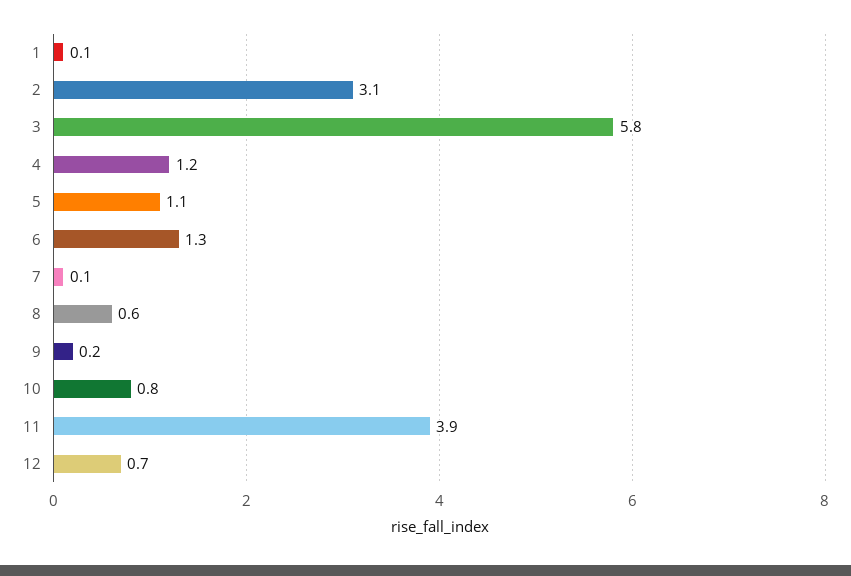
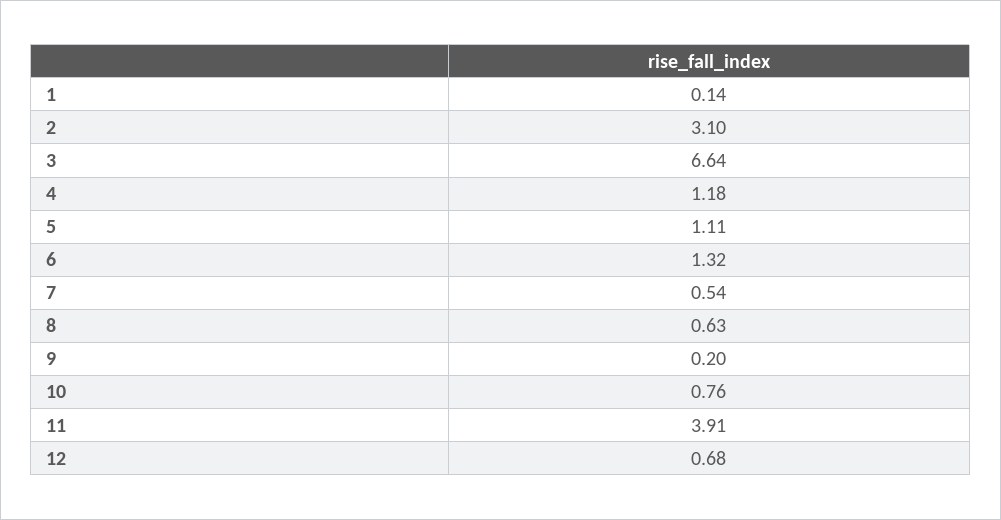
3: 5.8 -> 6.64
7: 0.1 -> 0.54

